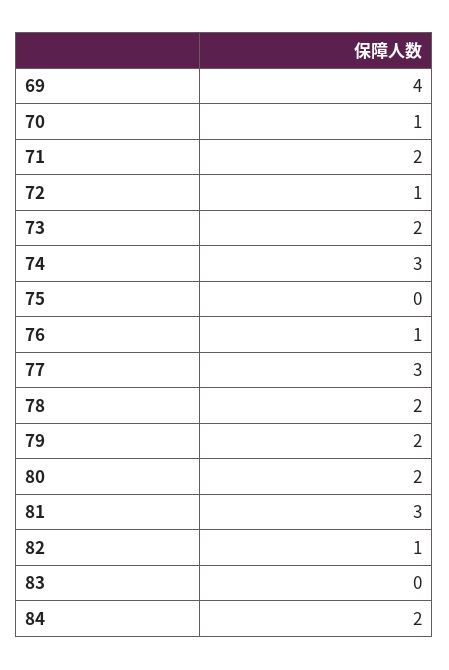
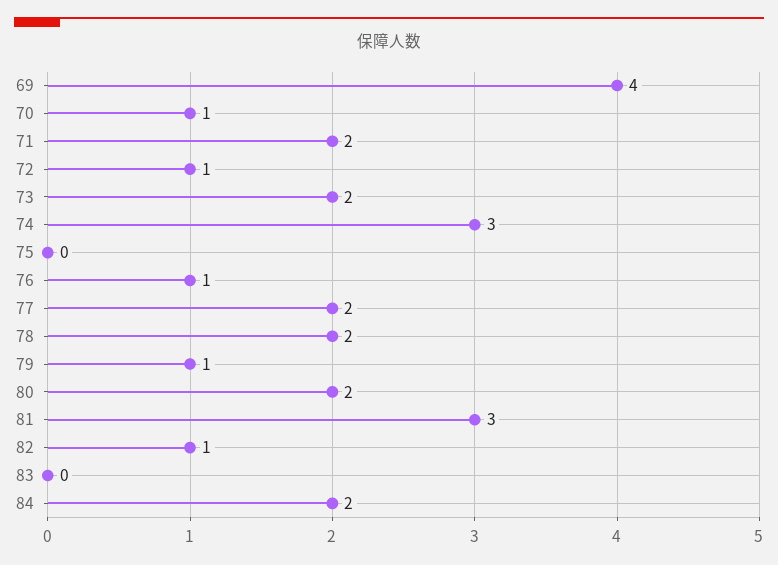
77: 3 -> 2
79: 2 -> 1

